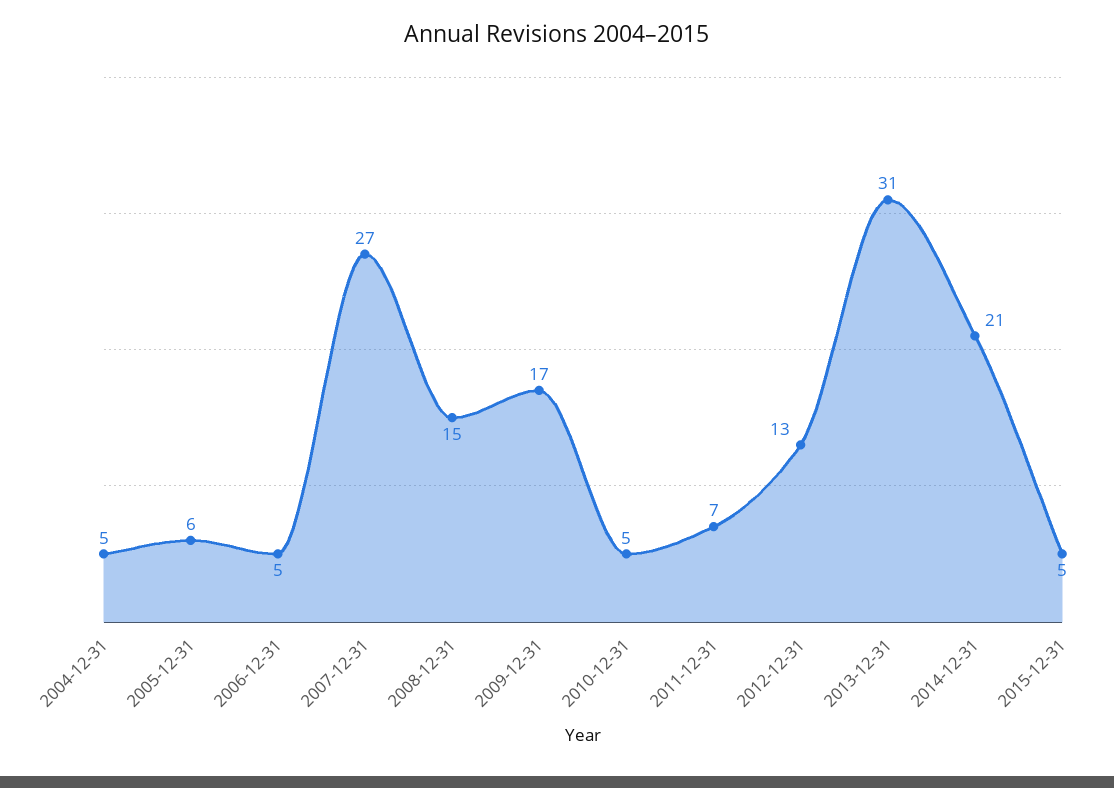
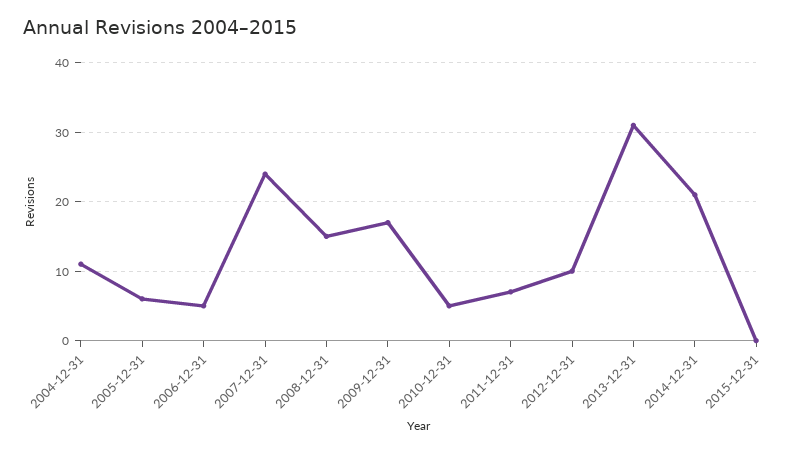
2004-12-31: 5 -> 11
2007-12-31: 27 -> 24
2012-12-31: 13 -> 10
2015-12-31: 5 -> 0

